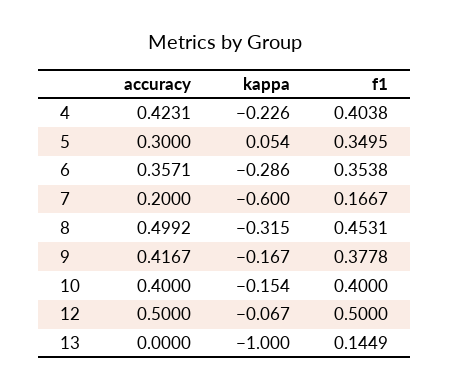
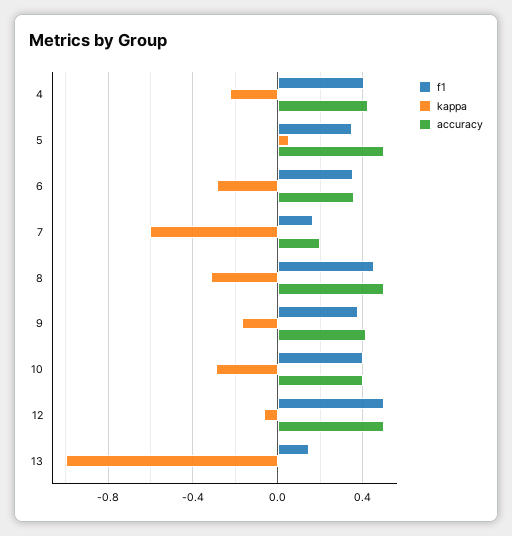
accuracy, 5: 0.3 -> 0.5
kappa, 10: -0.154 -> -0.3

